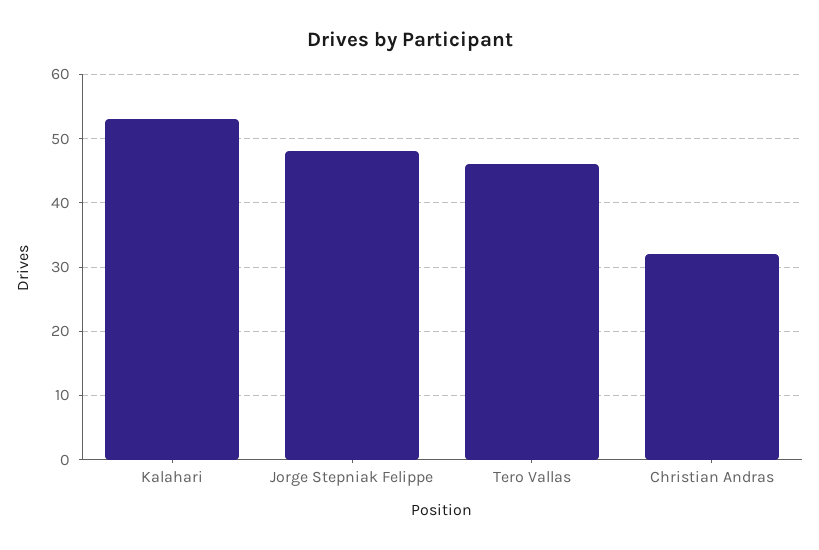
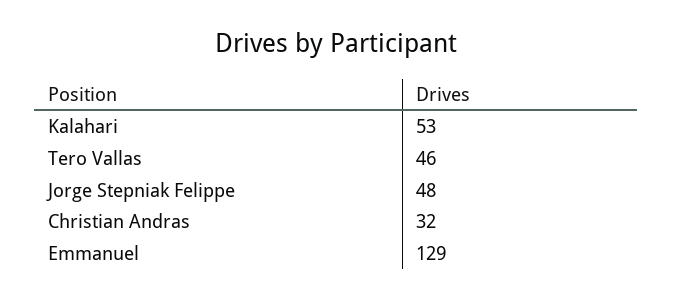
Emmanuel: none -> 129

